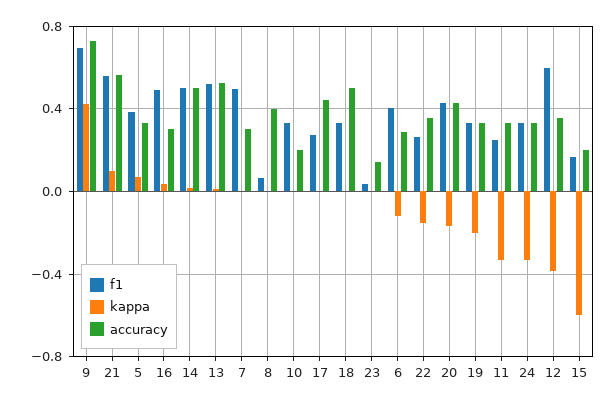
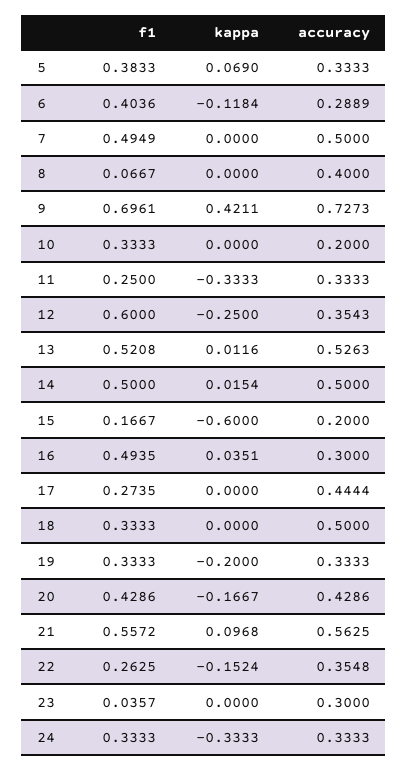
accuracy, 7: 0.3 -> 0.5
accuracy, 23: 0.15 -> 0.3
kappa, 12: -0.4 -> -0.25

